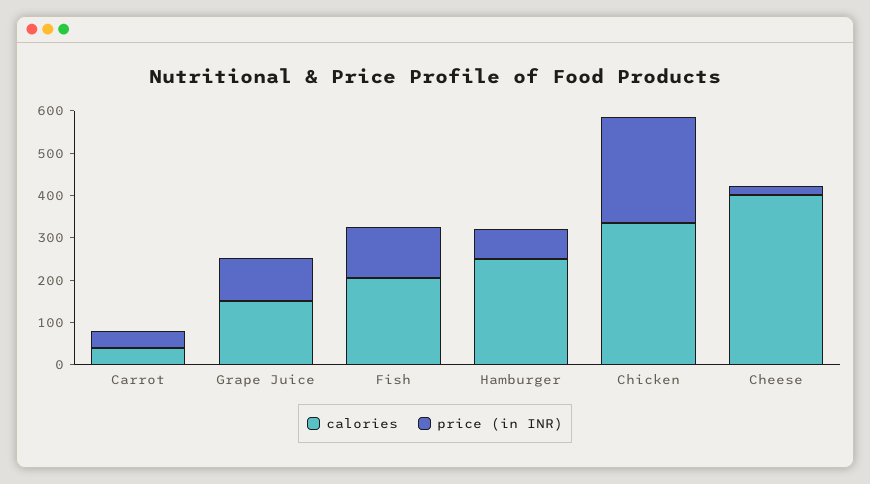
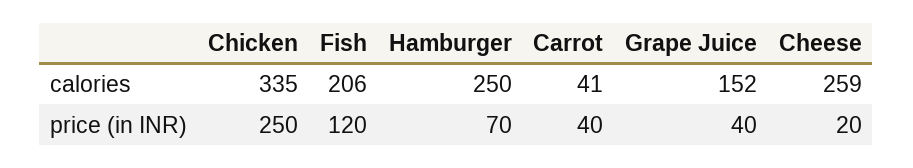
price (in INR), Grape Juice: 100 -> 40
calories, Cheese: 400 -> 259

